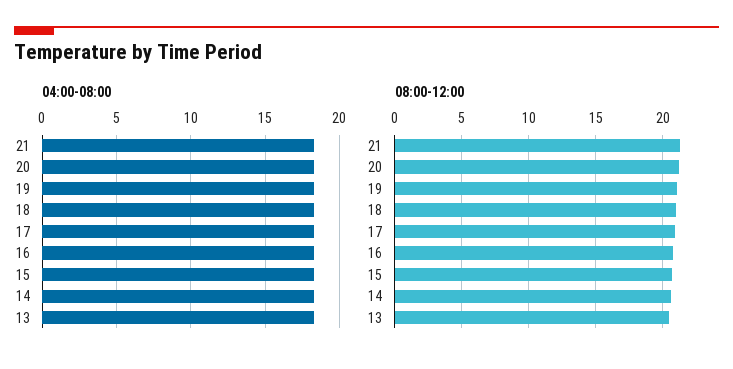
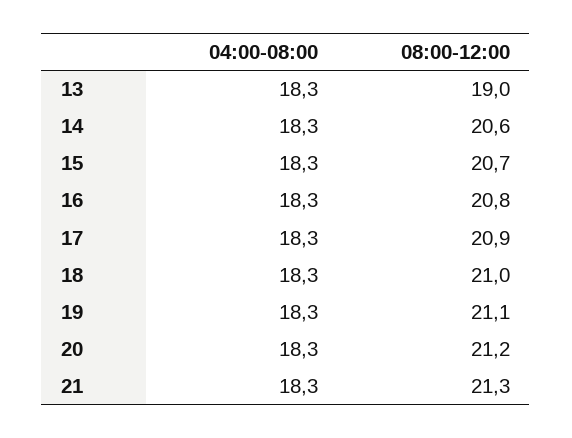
08:00-12:00, 13: 20.5 -> 19

